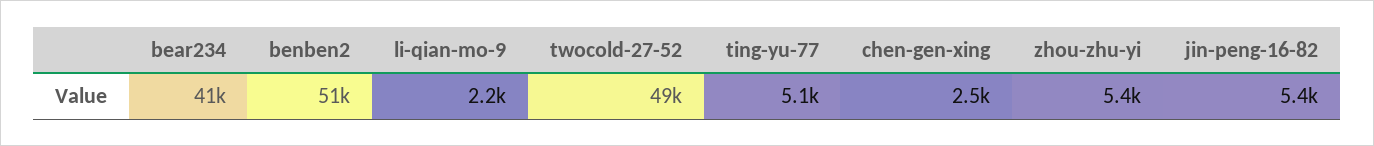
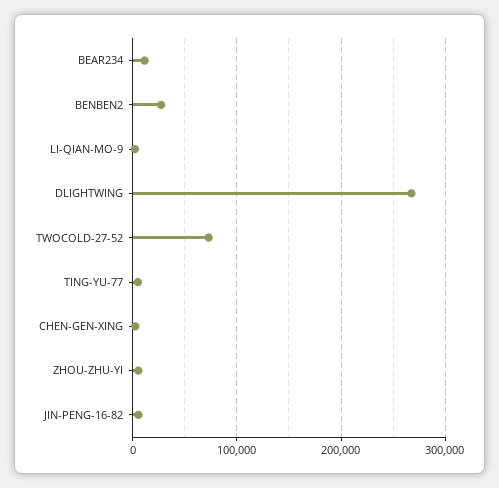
bear234: 41000 -> 10000
benben2: 51000 -> 30000
twocold-27-52: 49000 -> 70000
DLIGHTWING: none -> 270000

